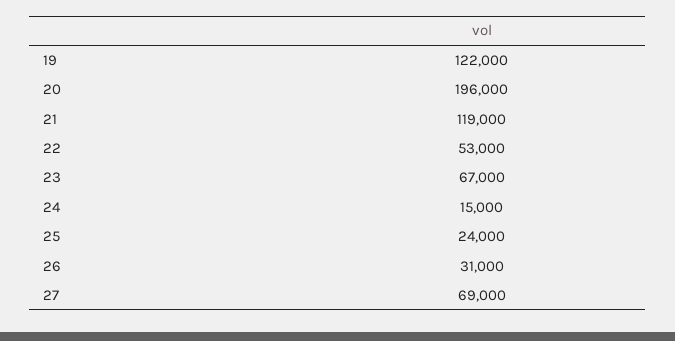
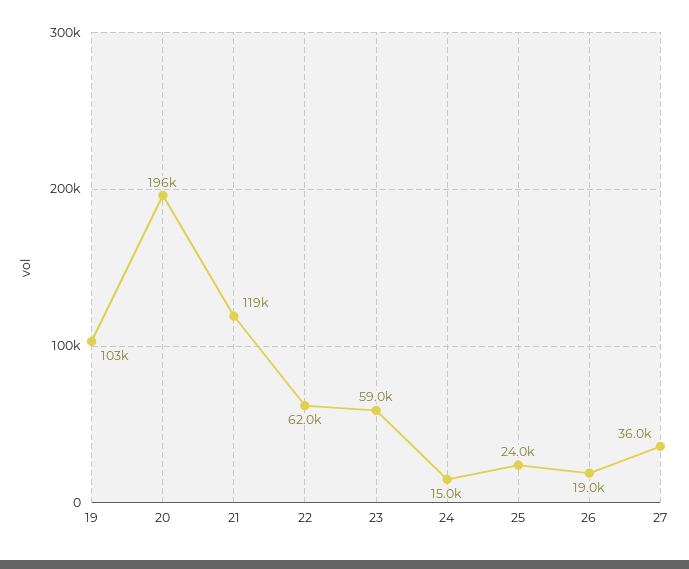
19: 122000 -> 103000
22: 53000 -> 62000
23: 67000 -> 59000
26: 31000 -> 19000
27: 69000 -> 36000

